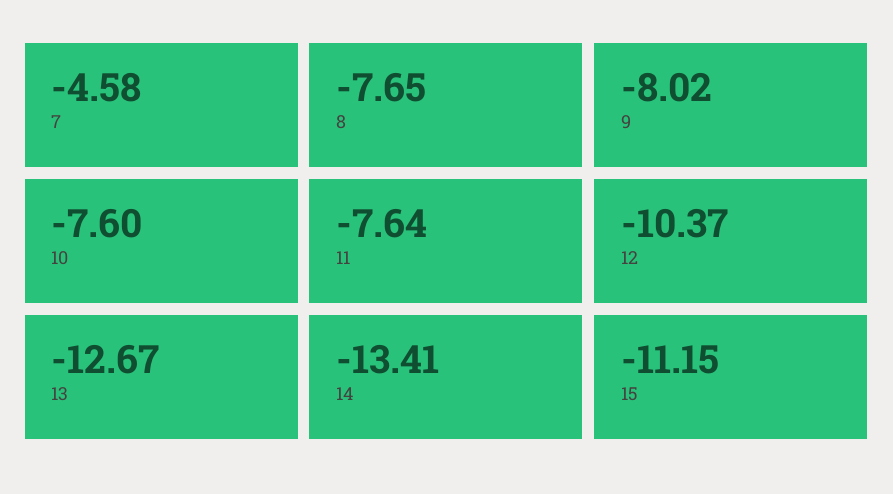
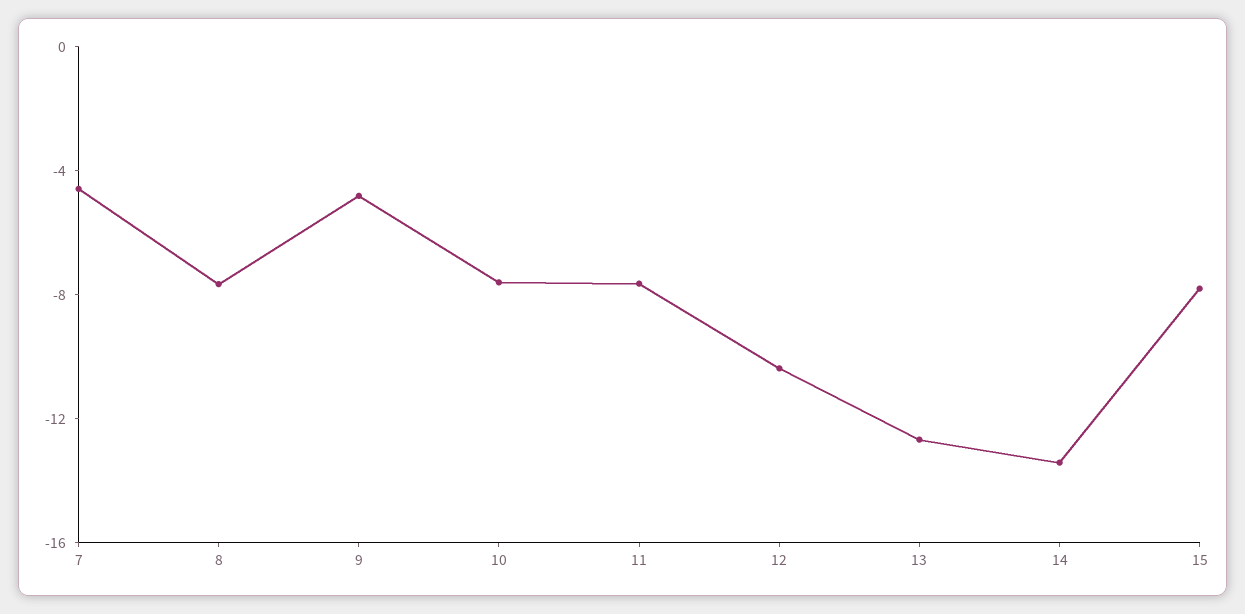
9: -8.02 -> -5
15: -11.15 -> -8

